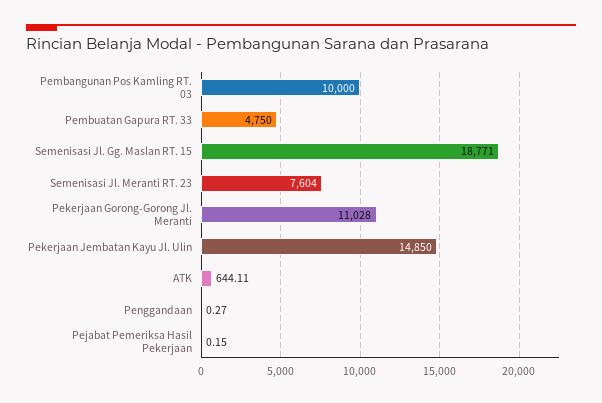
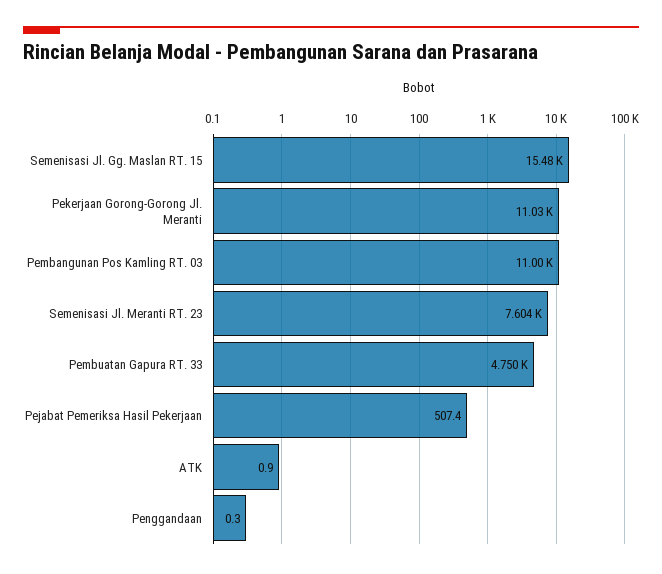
Pembangunan Pos Kamling RT. 03: 10000 -> 11000
Semenisasi Jl. Gg. Maslan RT. 15: 18771 -> 15480
Pekerjaan Jembatan Kayu Jl. Ulin: 14850 -> none
ATK: 644.11 -> 0.9
Pejabat Pemeriksa Hasil Pekerjaan: 0.15 -> 507.4

